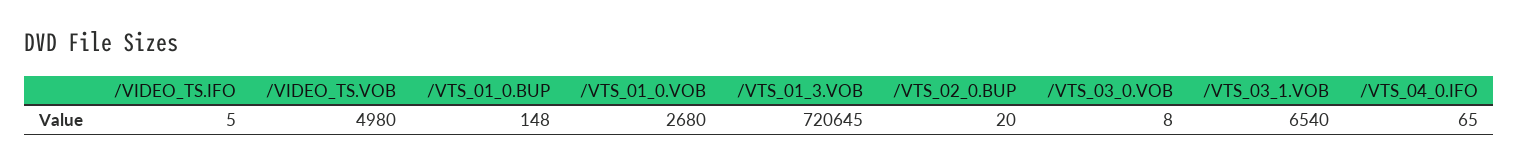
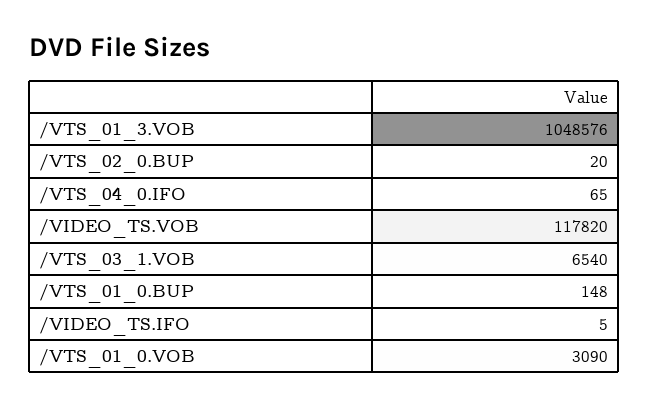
/VIDEO_TS.VOB: 4980 -> 117820
/VTS_01_0.VOB: 2680 -> 3090
/VTS_01_3.VOB: 720645 -> 1048576
/VTS_03_0.VOB: 8 -> none

